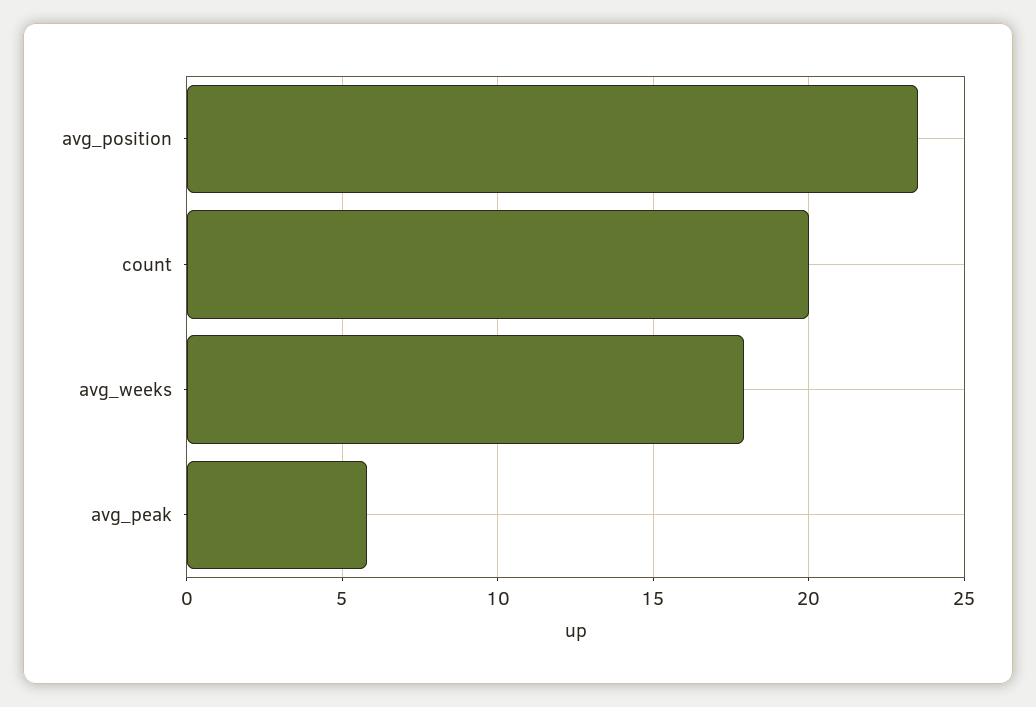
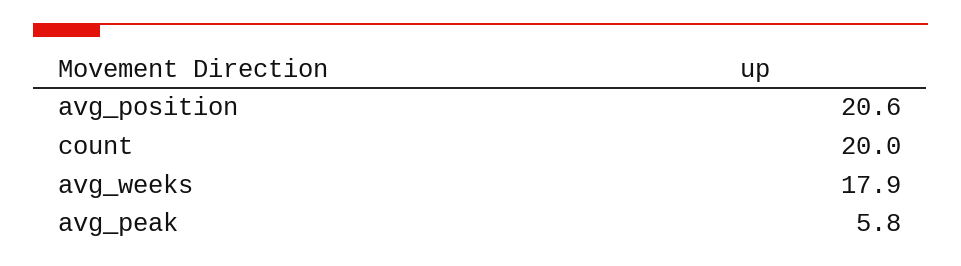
avg_position: 23.5 -> 20.6

